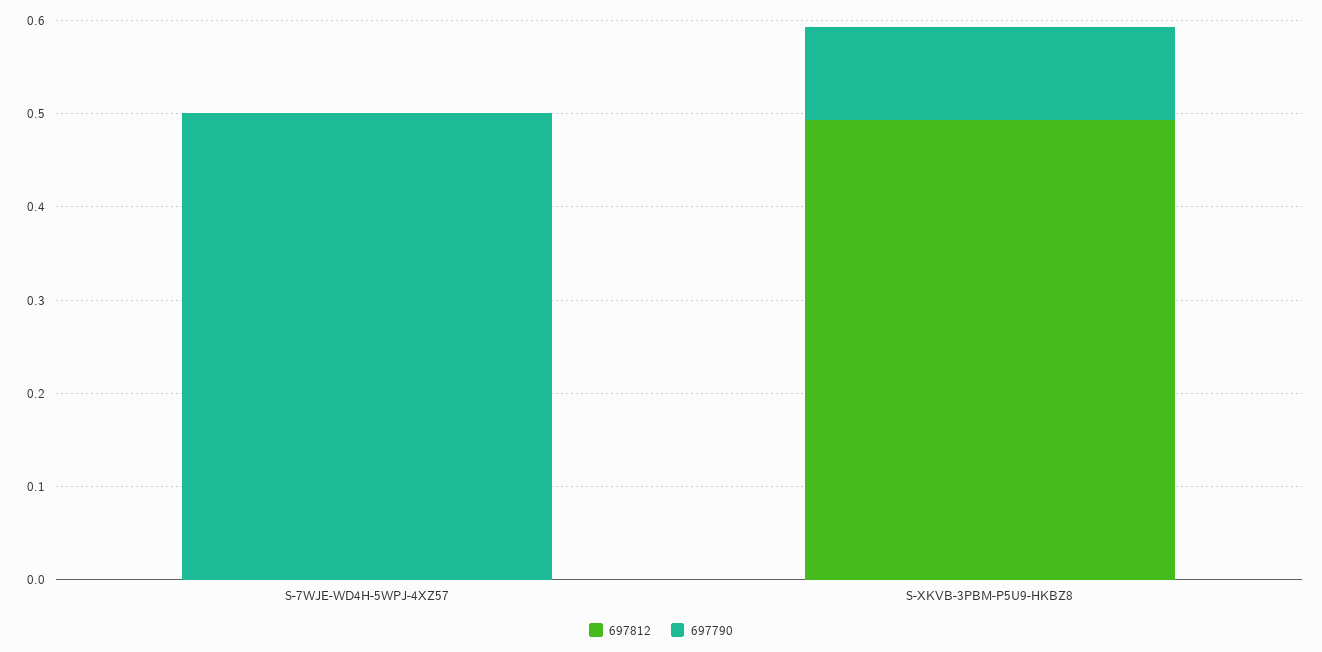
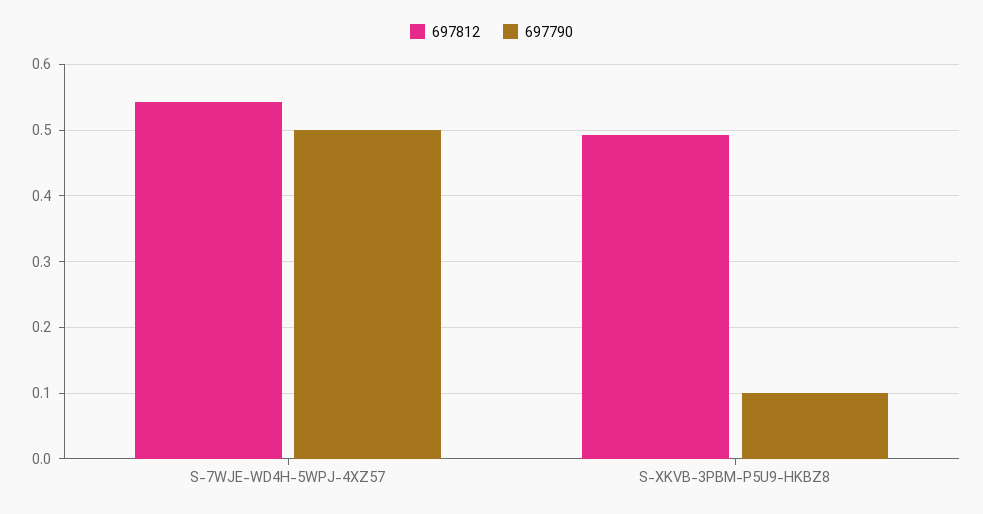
697812, S-7WJE-WD4H-5WPJ-4XZ57: 0 -> 0.54

